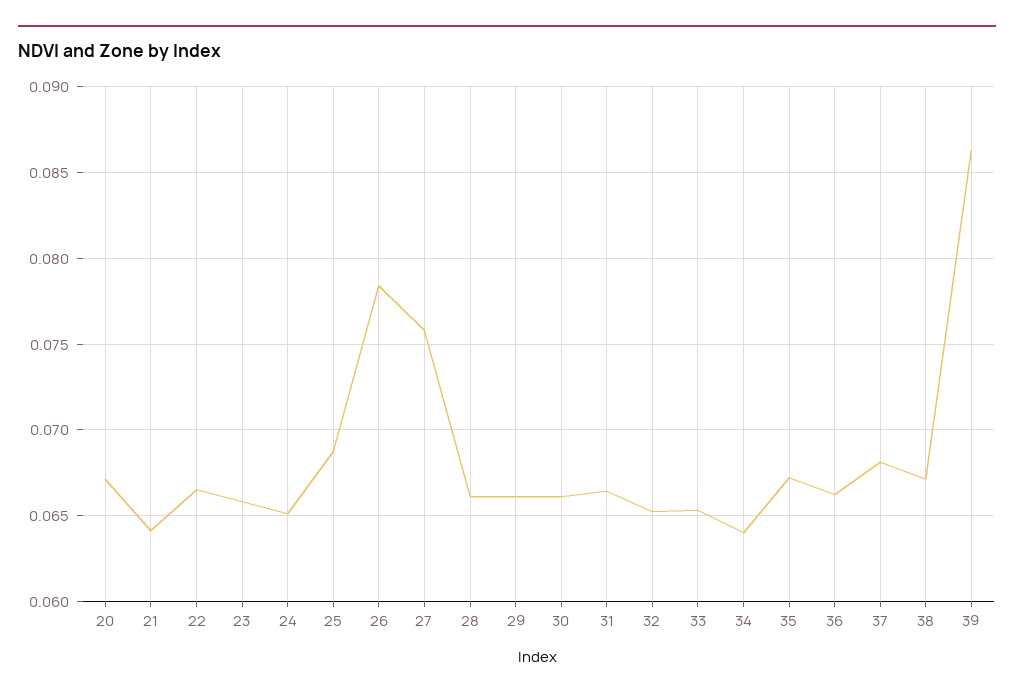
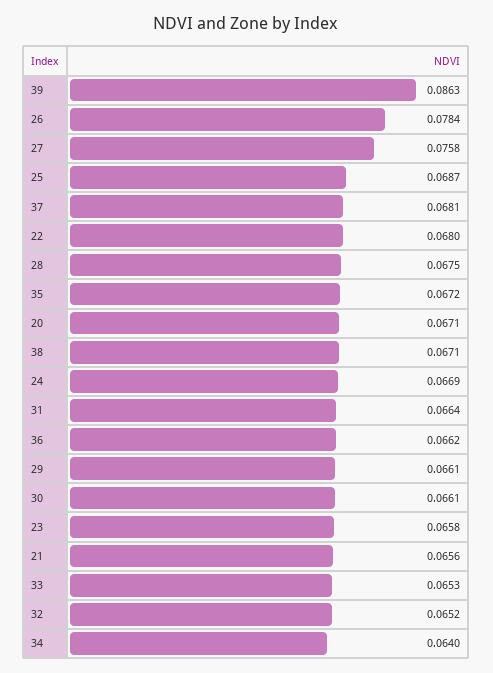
21: 0.064 -> 0.0656
22: 0.0665 -> 0.068
24: 0.065 -> 0.0669
28: 0.066 -> 0.0675

